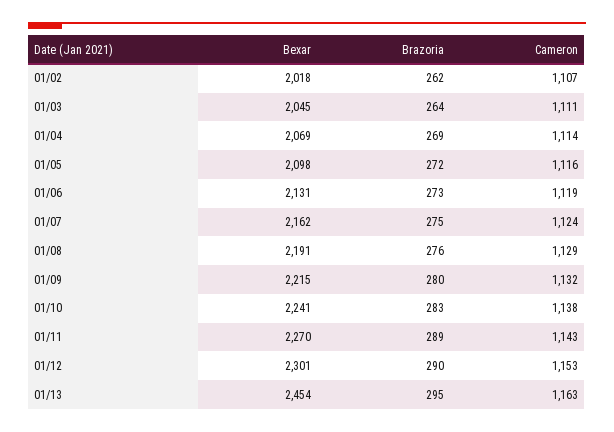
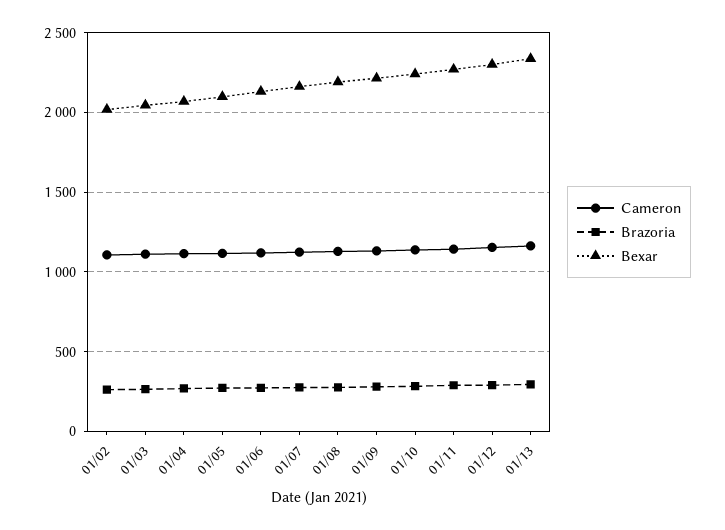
Bexar, 01/13: 2454 -> 2350

